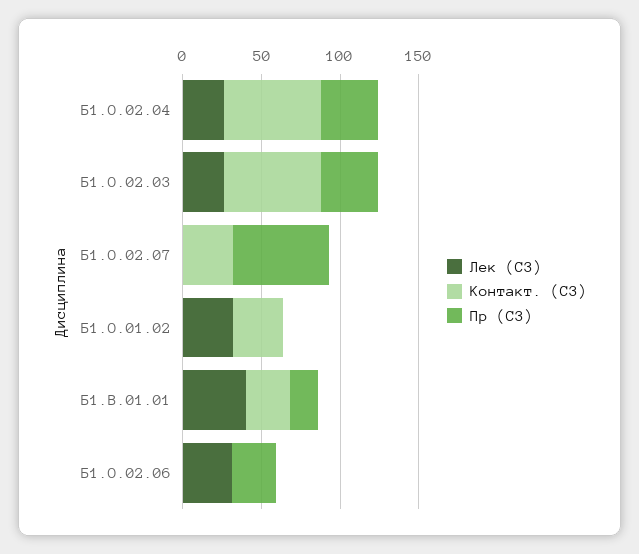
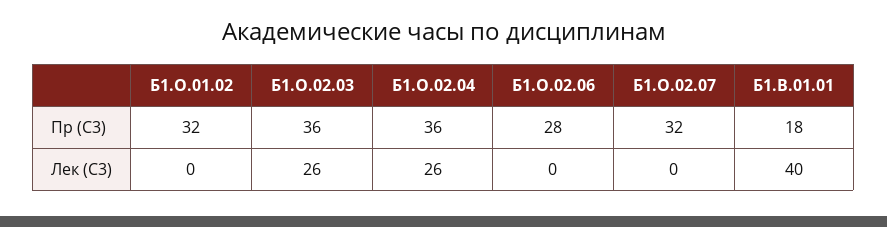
Контакт. (С3), Б1.О.02.04: 60 -> none
Контакт. (С3), Б1.О.02.03: 60 -> none
Контакт. (С3), Б1.О.02.07: 30 -> none
Пр (С3), Б1.О.02.07: 60 -> 32
Лек (С3), Б1.О.01.02: 30 -> 0
Контакт. (С3), Б1.О.01.02: 30 -> none
Пр (С3), Б1.О.01.02: 0 -> 32
Контакт. (С3), Б1.В.01.01: 30 -> none
Лек (С3), Б1.О.02.06: 30 -> 0
Контакт. (С3), Б1.О.02.06: 0 -> none

